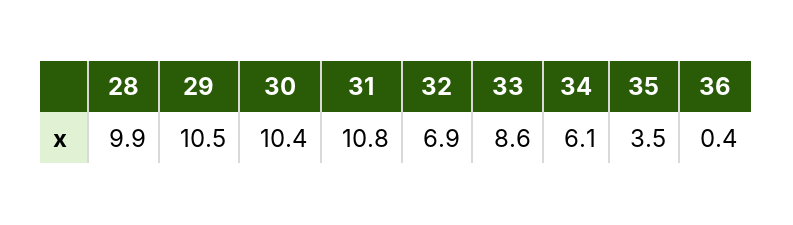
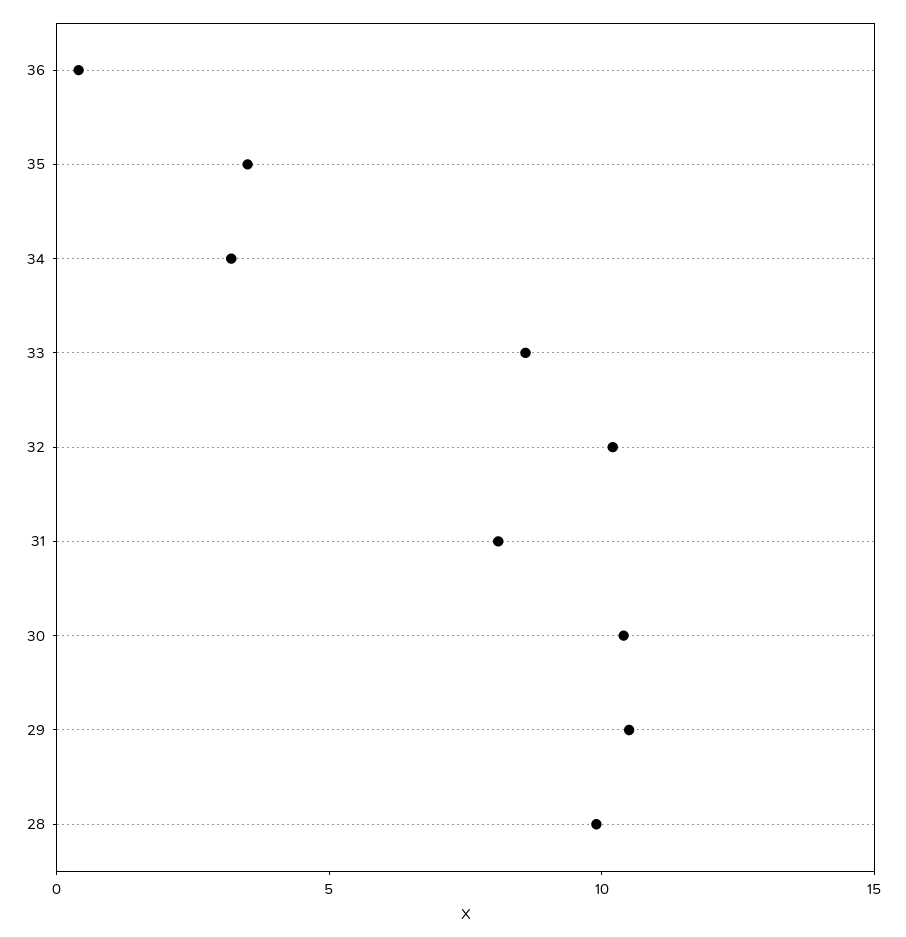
31: 10.8 -> 8
32: 6.9 -> 10
34: 6.1 -> 3

